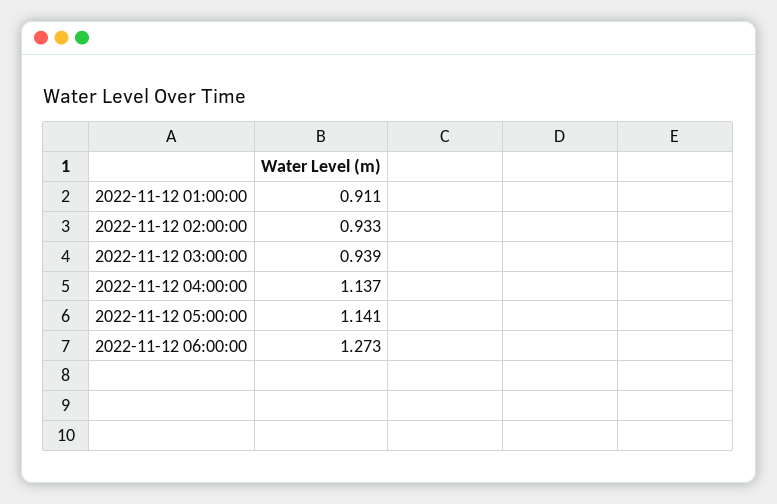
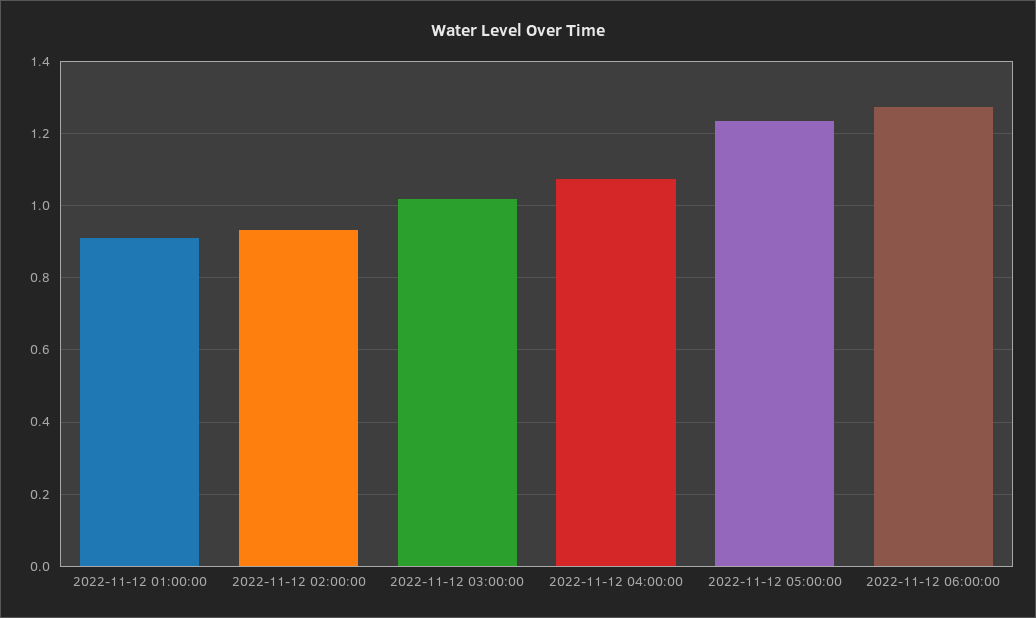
2022-11-12 03:00:00: 0.939 -> 1.02
2022-11-12 04:00:00: 1.137 -> 1.08
2022-11-12 05:00:00: 1.141 -> 1.24

